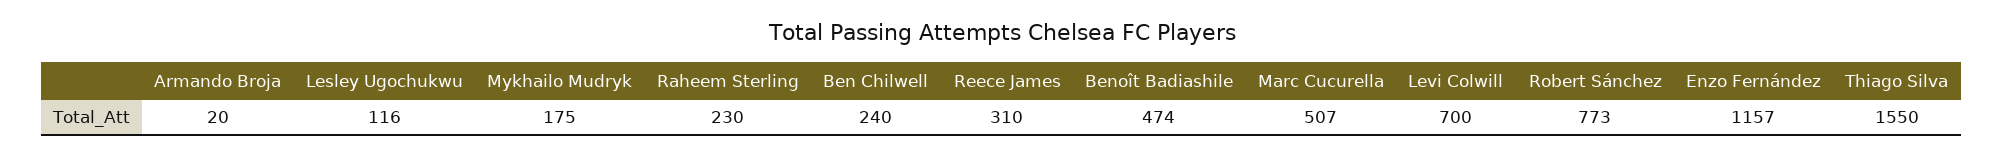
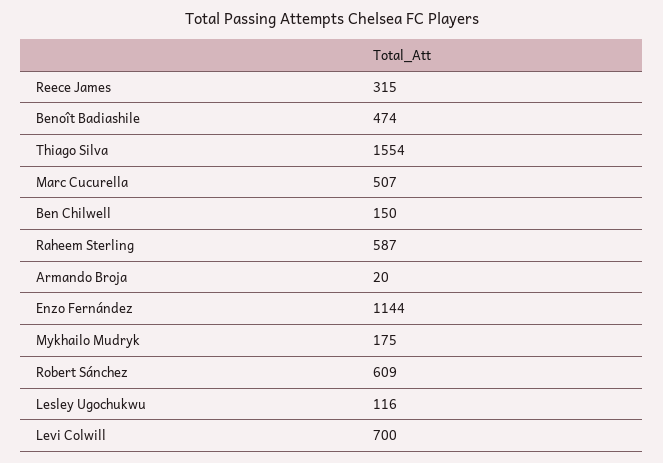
Raheem Sterling: 230 -> 587
Ben Chilwell: 240 -> 150
Reece James: 310 -> 315
Robert Sánchez: 773 -> 609
Enzo Fernández: 1157 -> 1144
Thiago Silva: 1550 -> 1554

